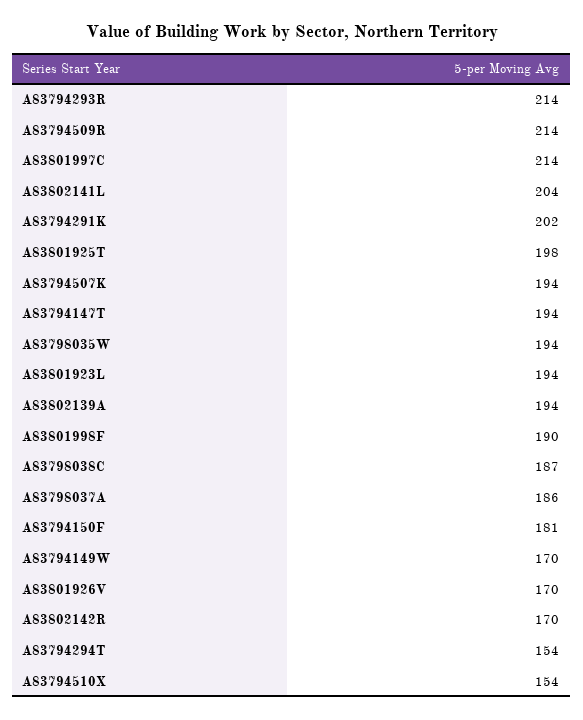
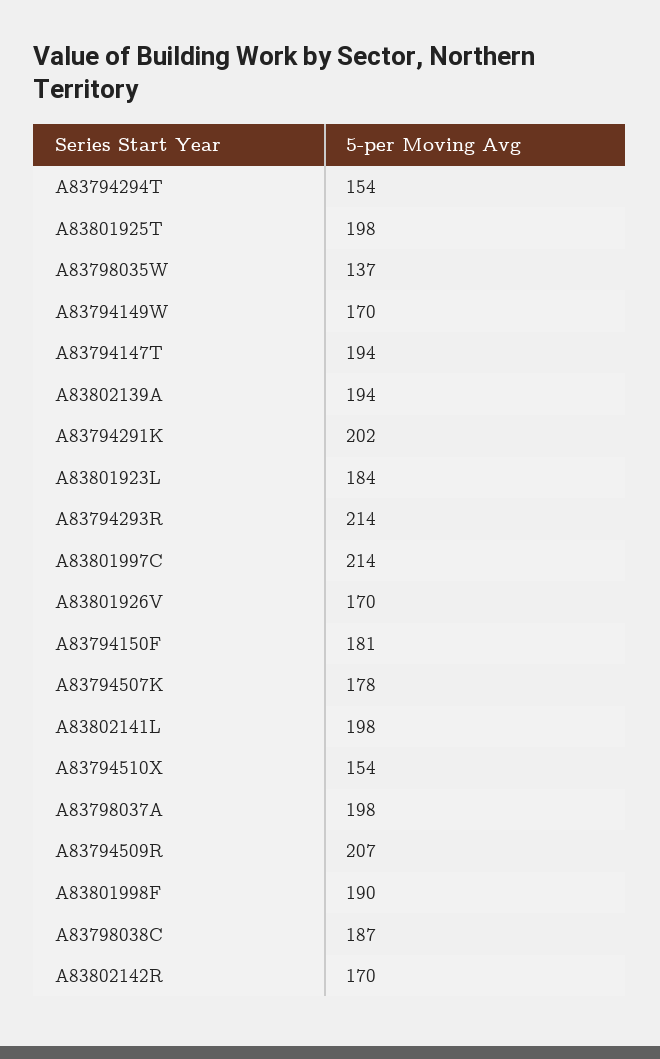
A83794509R: 214 -> 207
A83802141L: 204 -> 198
A83794507K: 194 -> 178
A83798035W: 194 -> 137
A83801923L: 194 -> 184
A83798037A: 186 -> 198

